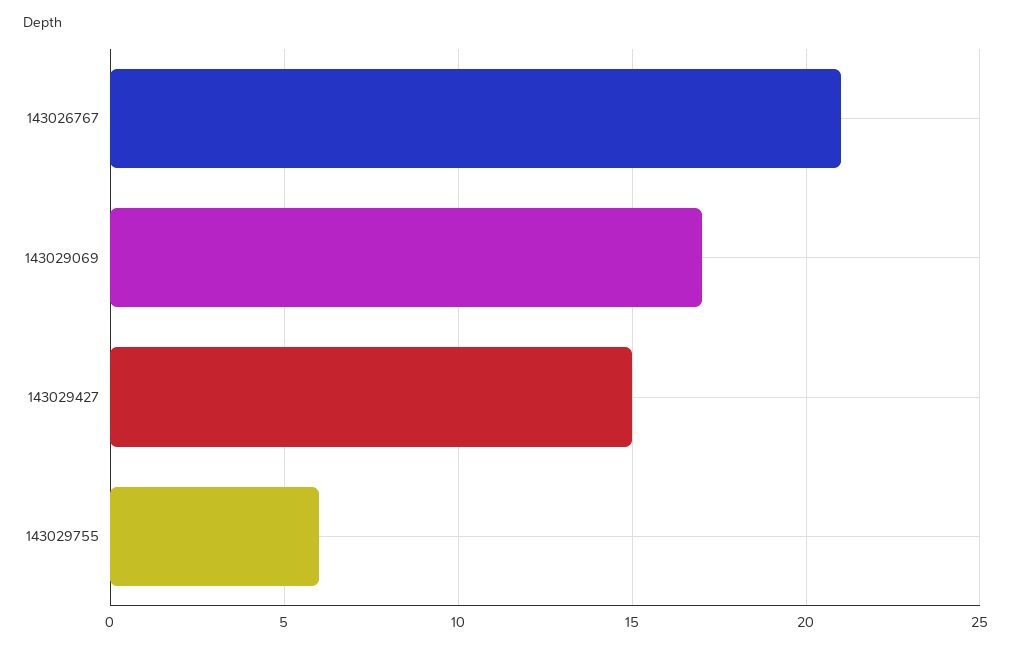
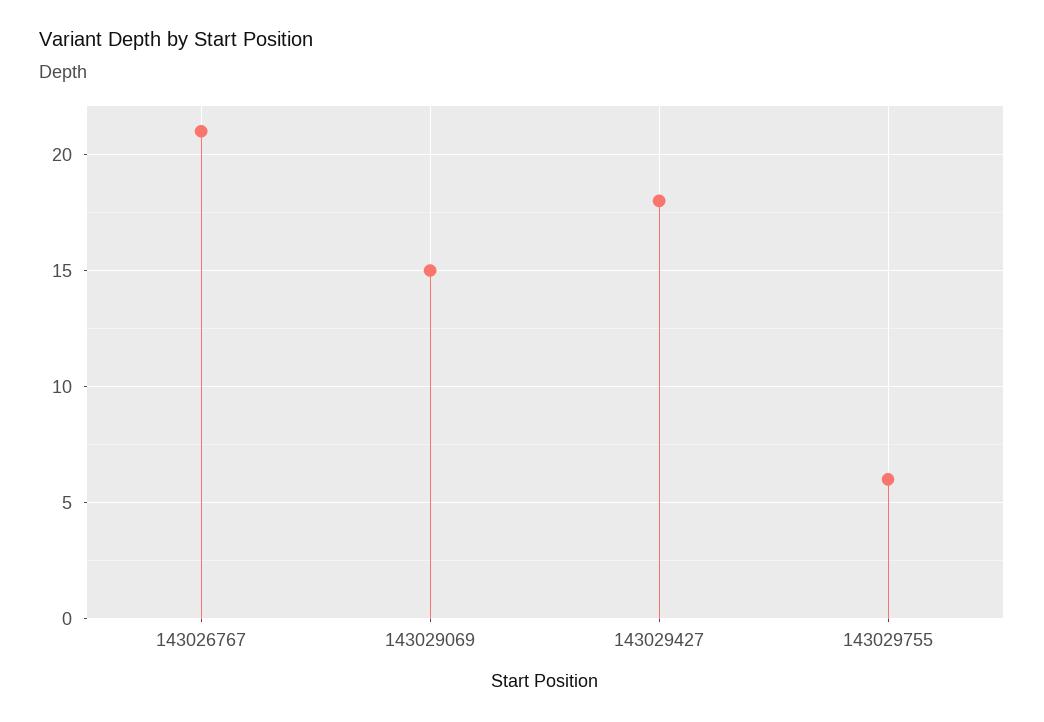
143029069: 17 -> 15
143029427: 15 -> 18

